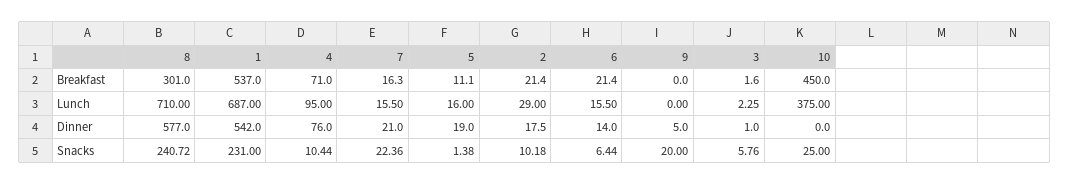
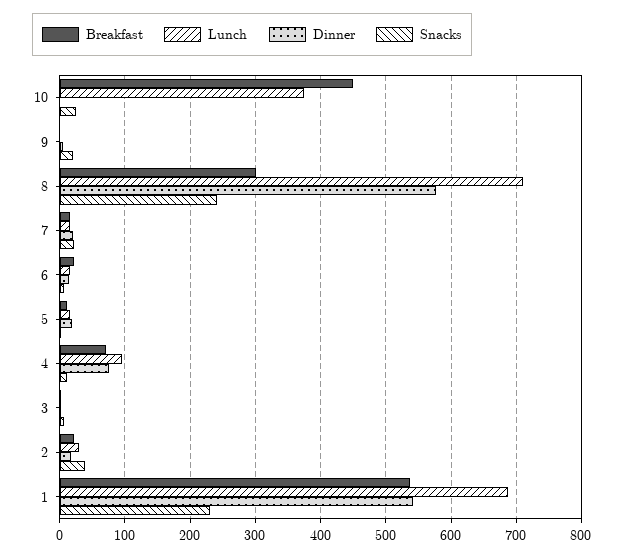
Snacks, 2: 10.18 -> 40

